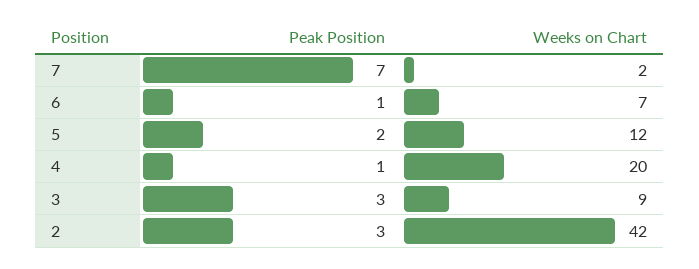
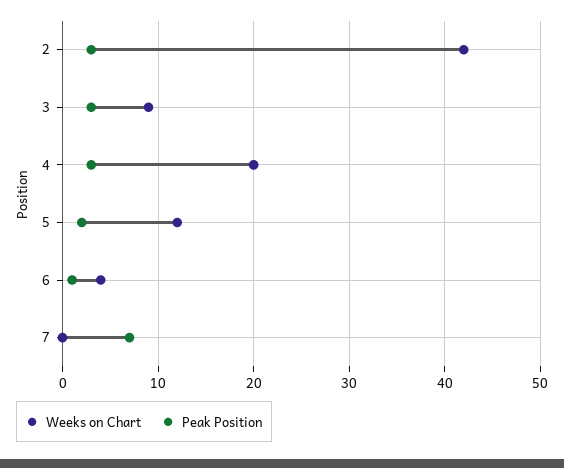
Weeks on Chart, 7: 2 -> 0
Weeks on Chart, 6: 7 -> 4
Peak Position, 4: 1 -> 3

